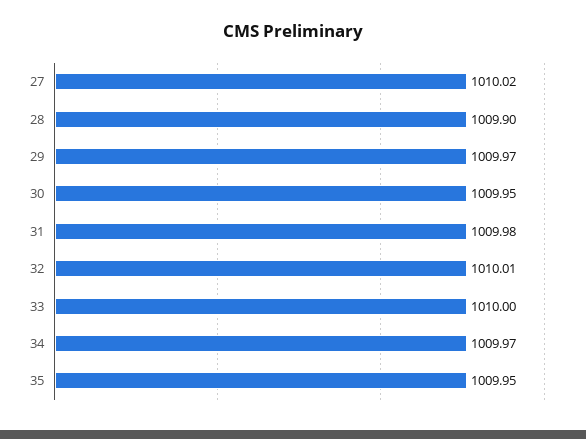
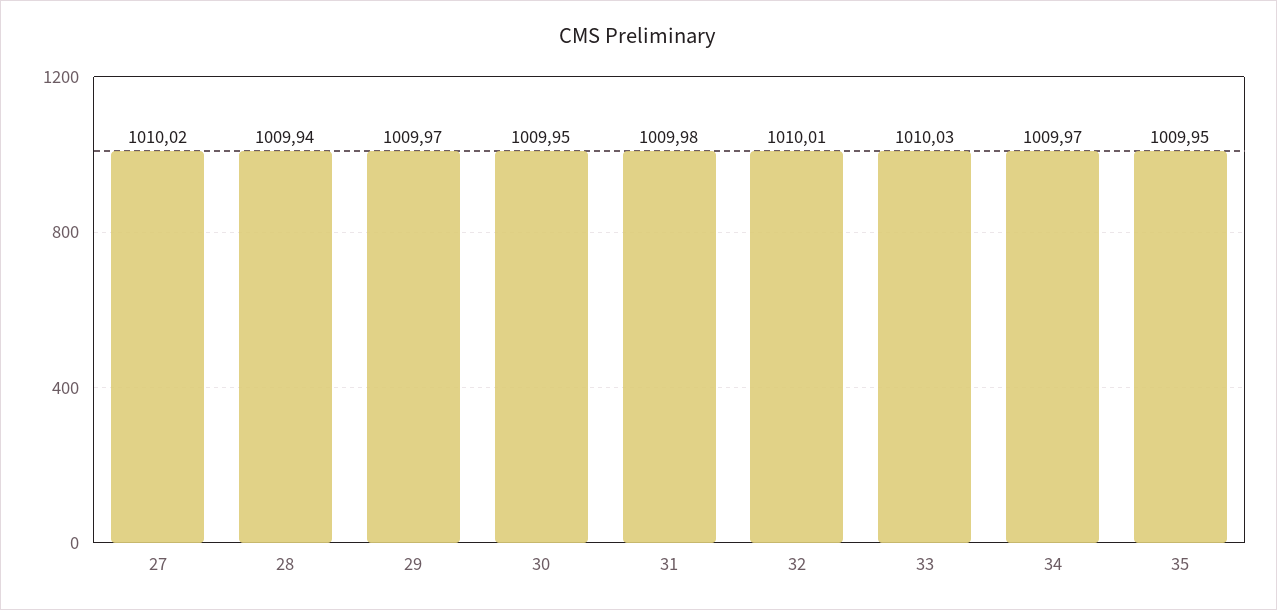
28: 1009.9 -> 1009.94
33: 1010 -> 1010.03

